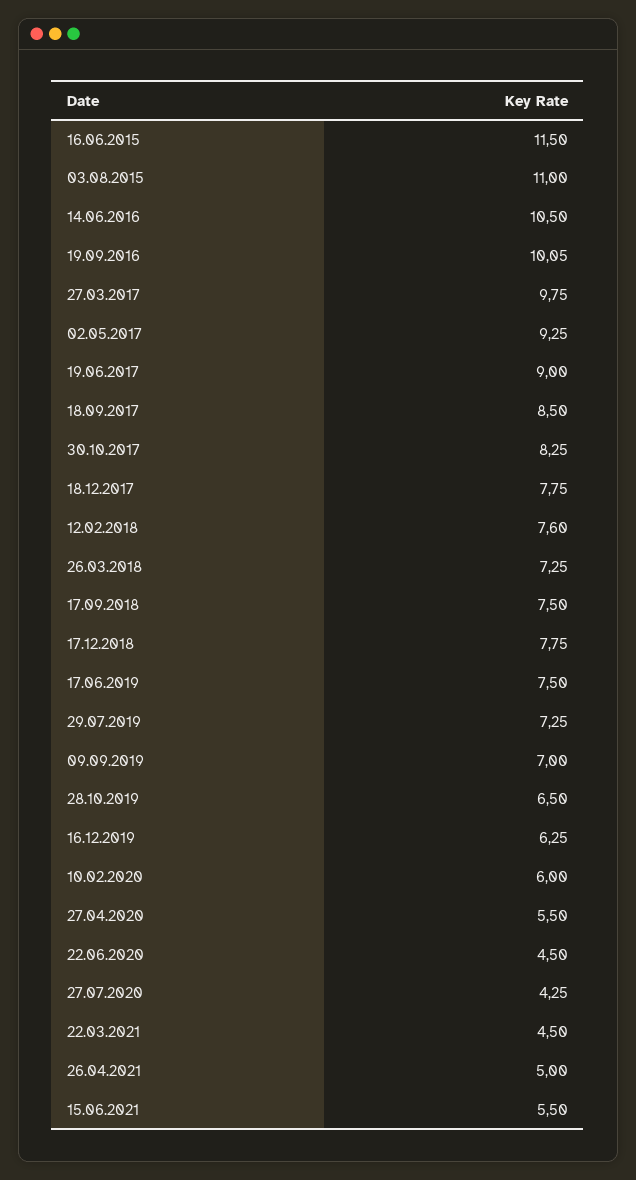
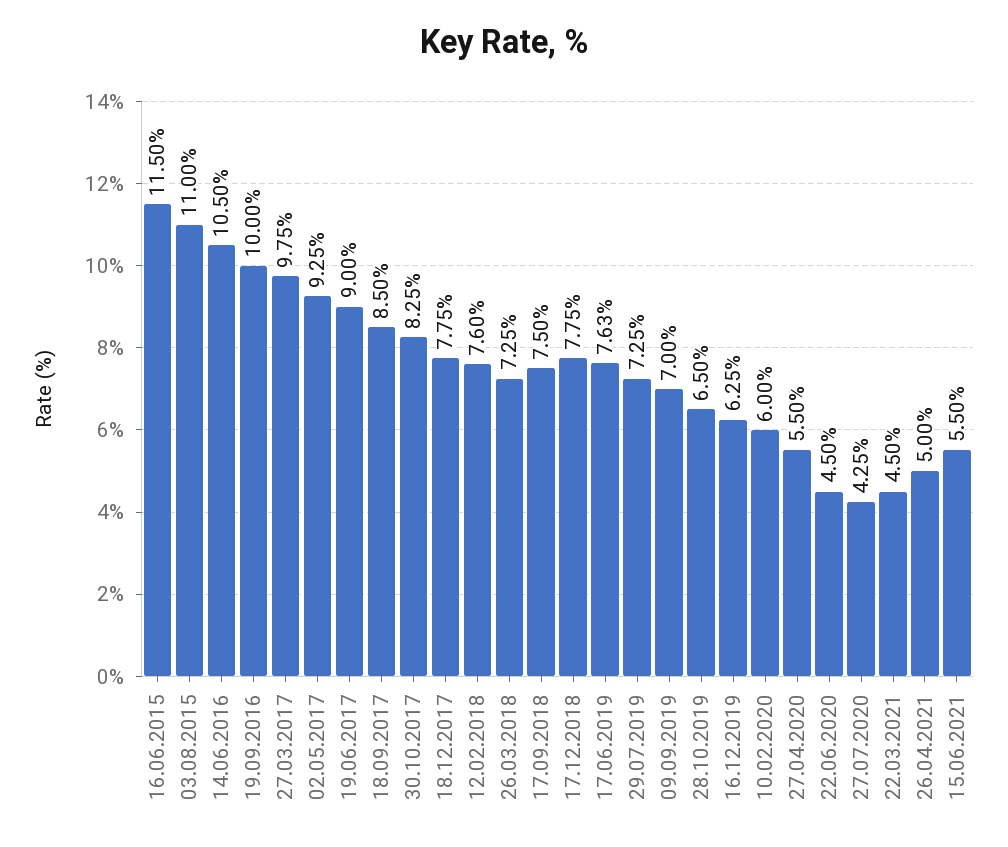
19.09.2016: 10.05 -> 10
17.06.2019: 7.5 -> 7.63

